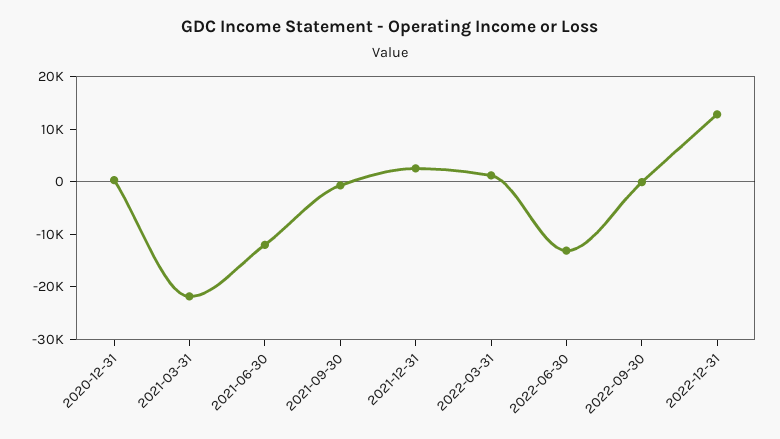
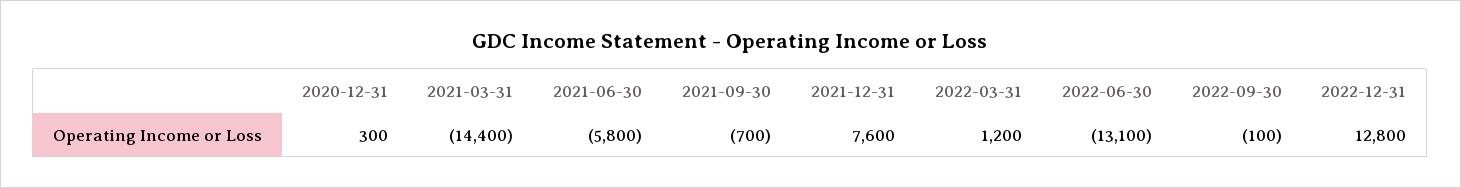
2021-03-31: -22000 -> -14400
2021-06-30: -12000 -> -5800
2021-12-31: 2000 -> 7600

